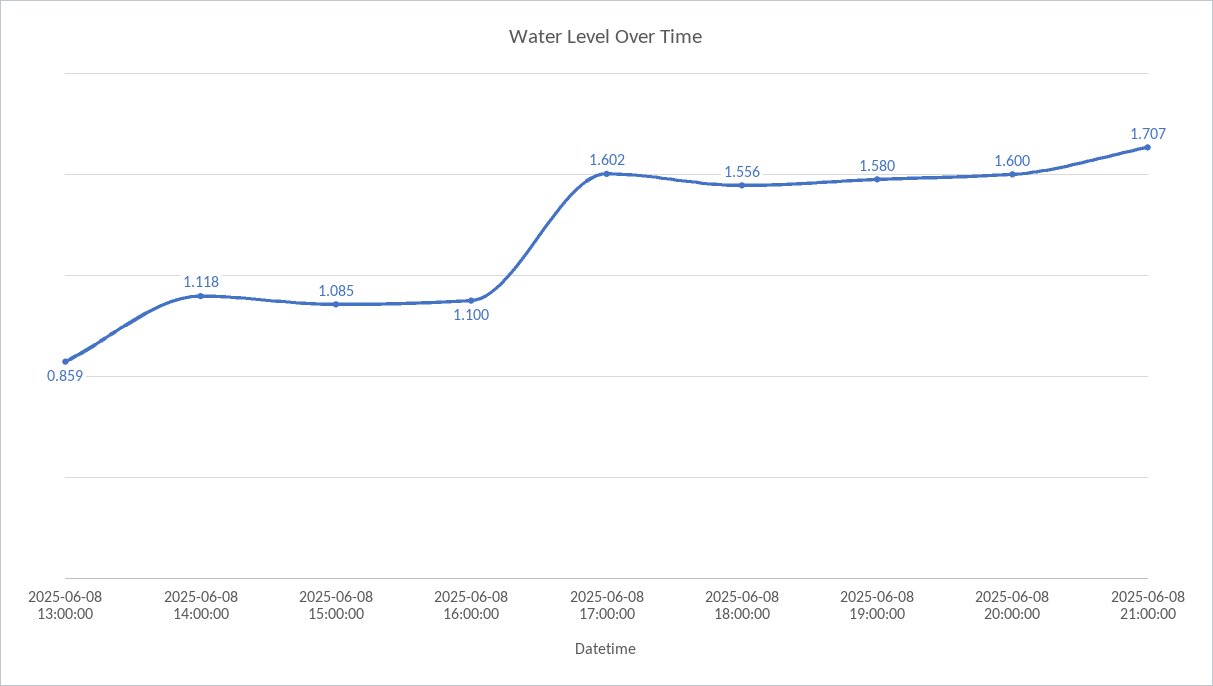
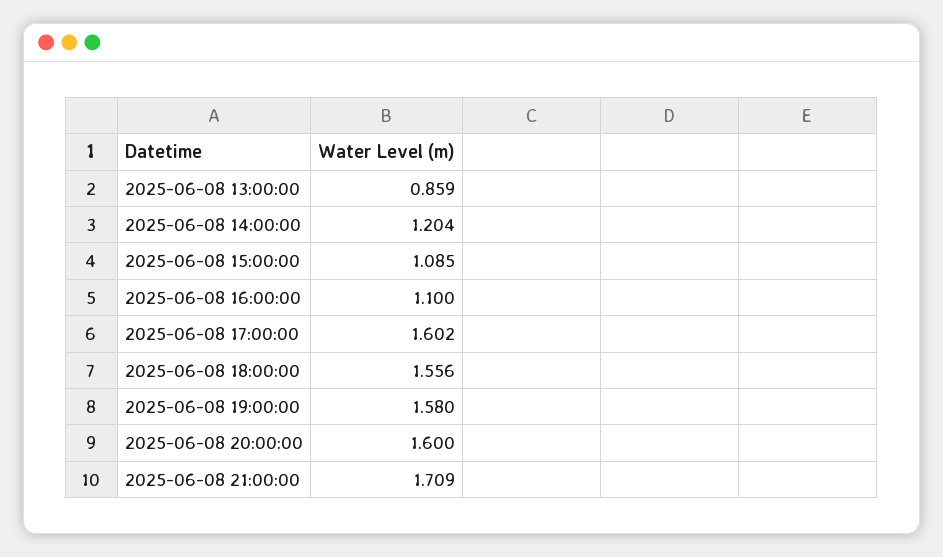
2025-06-08 14:00:00: 1.118 -> 1.204
2025-06-08 21:00:00: 1.707 -> 1.709

